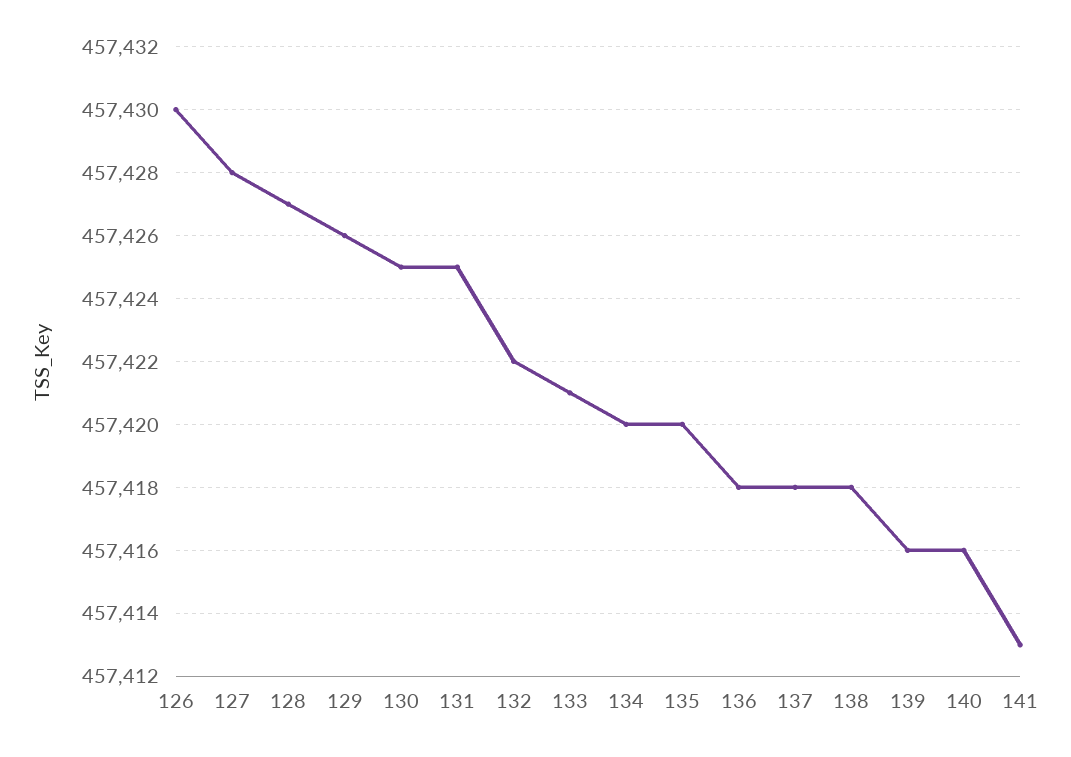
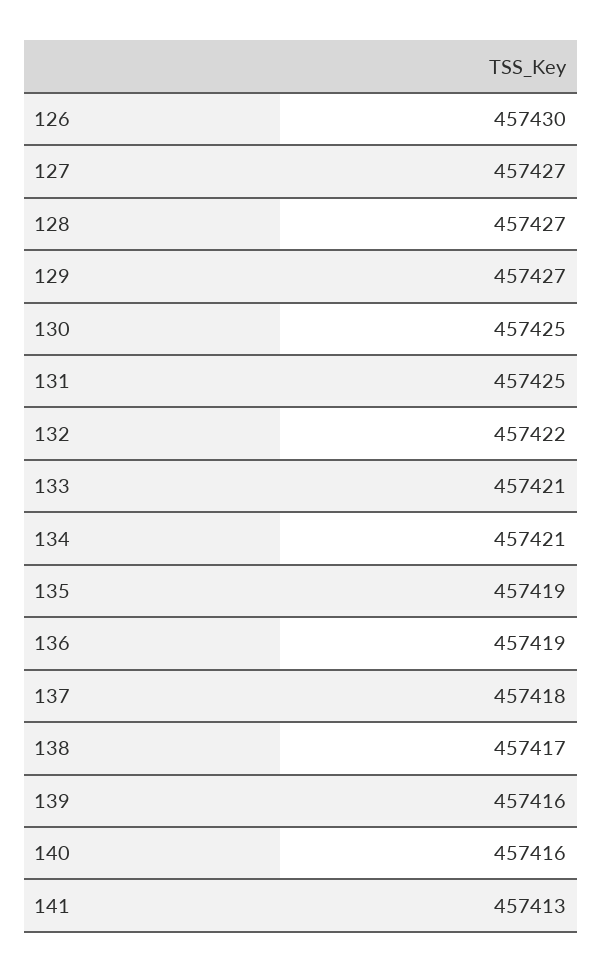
127: 457428 -> 457427
129: 457426 -> 457427
134: 457420 -> 457421
135: 457420 -> 457419
136: 457418 -> 457419
138: 457418 -> 457417

